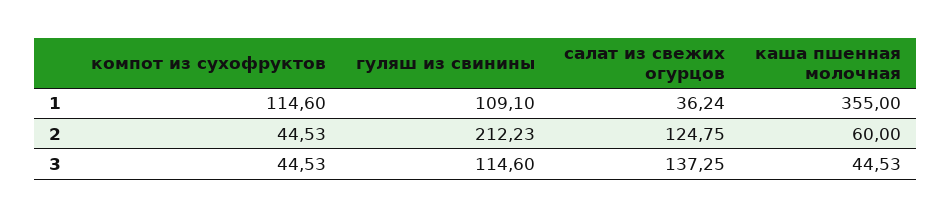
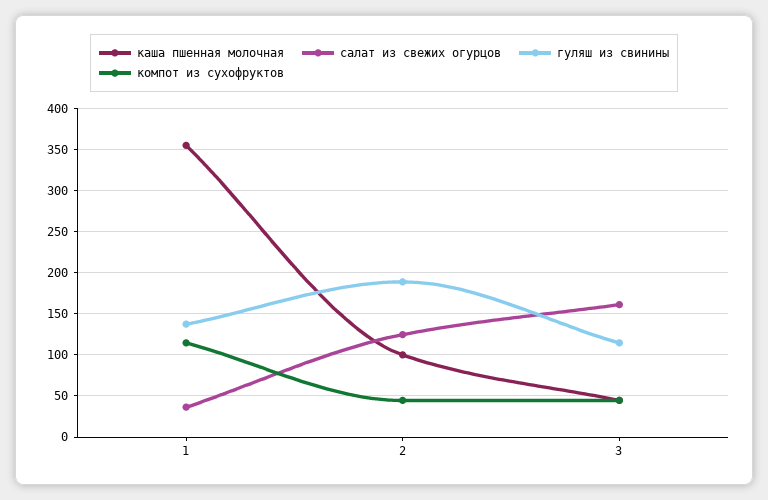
гуляш из свинины, 1: 109.1 -> 140
гуляш из свинины, 2: 212.23 -> 190
каша пшенная молочная, 2: 60 -> 100
салат из свежих огурцов, 3: 137.25 -> 160

